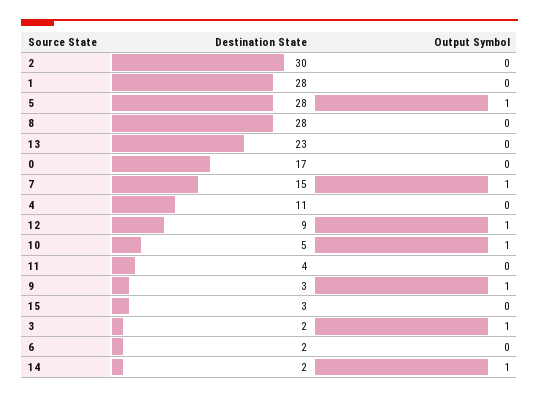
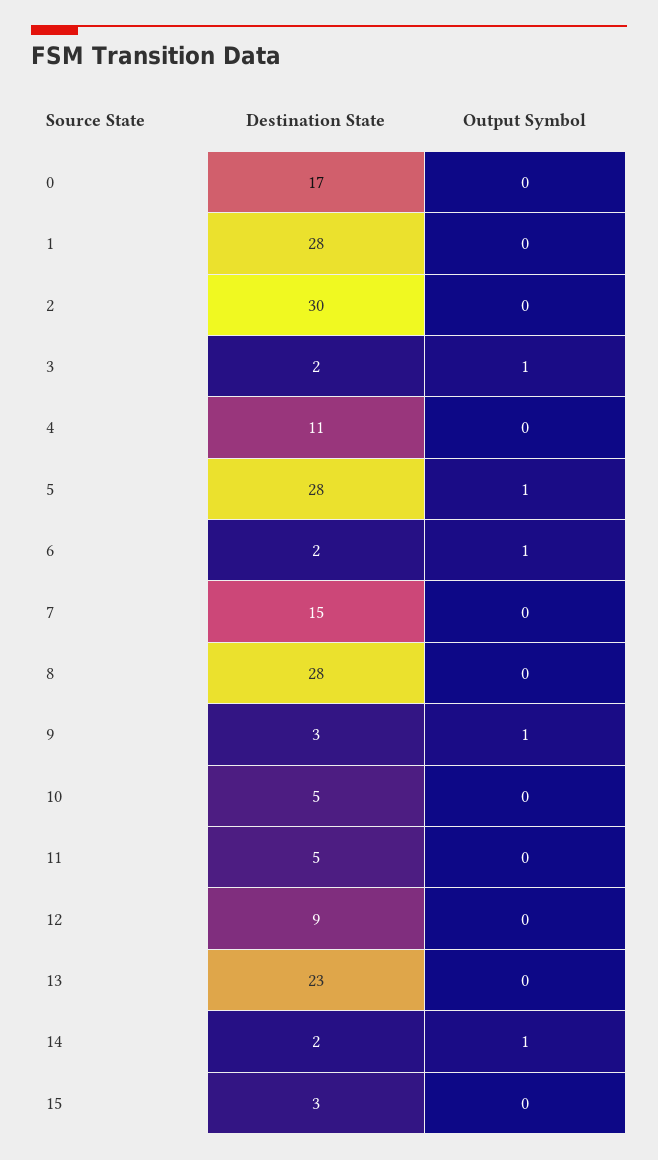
Output Symbol, 7: 1 -> 0
Output Symbol, 12: 1 -> 0
Output Symbol, 10: 1 -> 0
Destination State, 11: 4 -> 5
Output Symbol, 6: 0 -> 1

